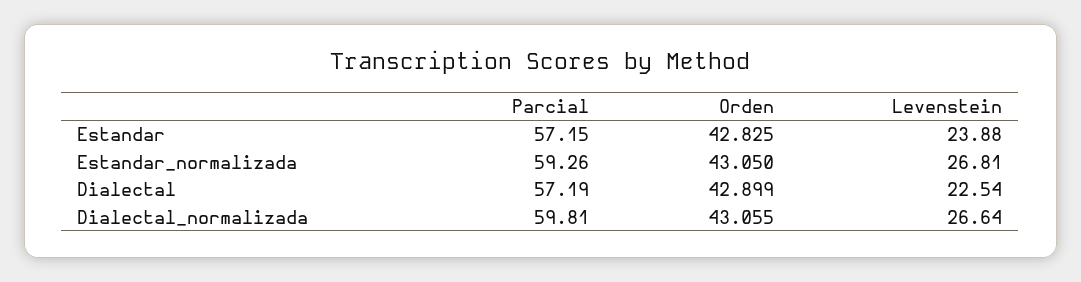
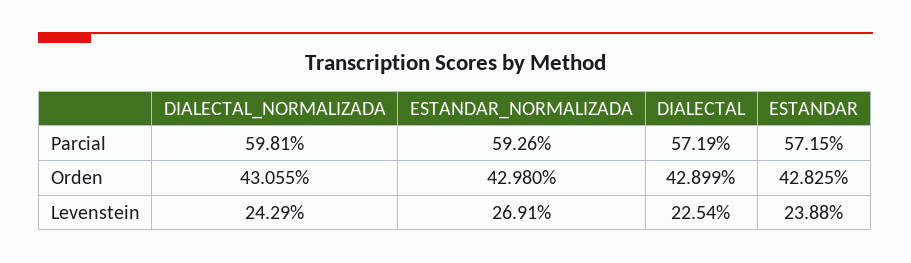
Orden, Estandar_normalizada: 43.05 -> 42.98
Levenstein, Estandar_normalizada: 26.81 -> 26.91
Levenstein, Dialectal_normalizada: 26.64 -> 24.29

